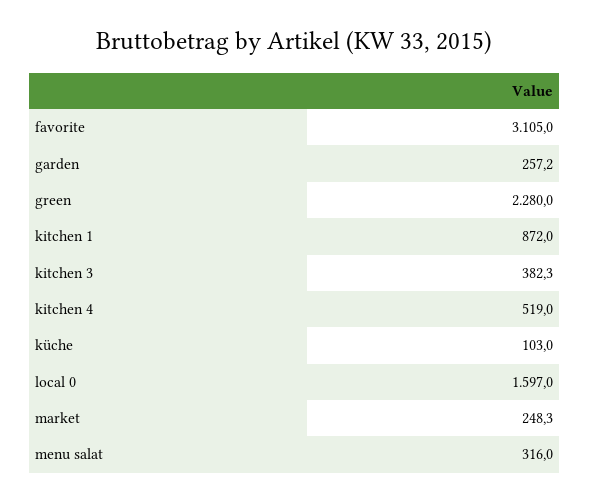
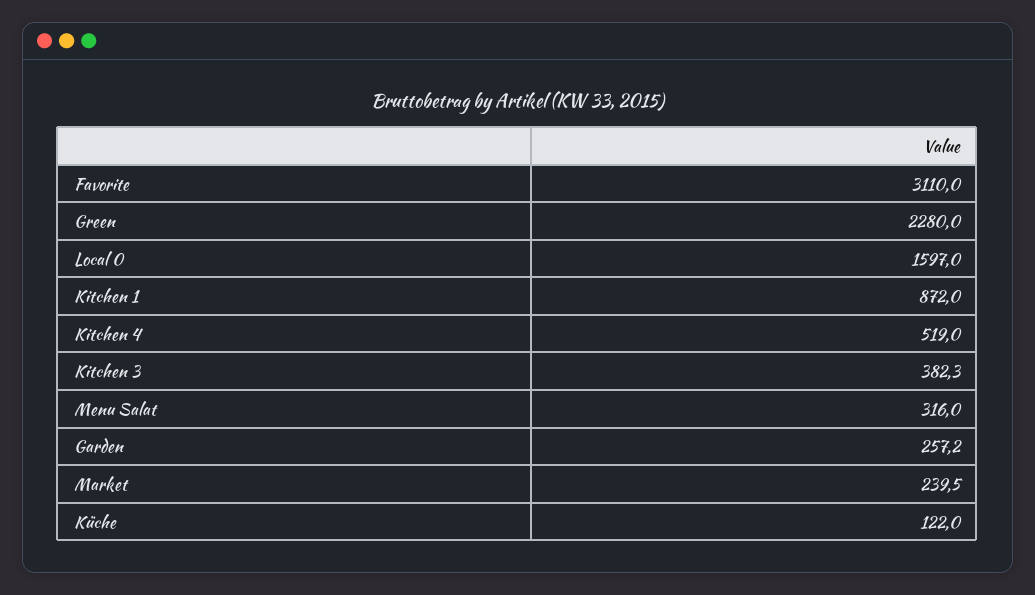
favorite: 3105 -> 3110
küche: 103 -> 122
market: 248.3 -> 239.5

